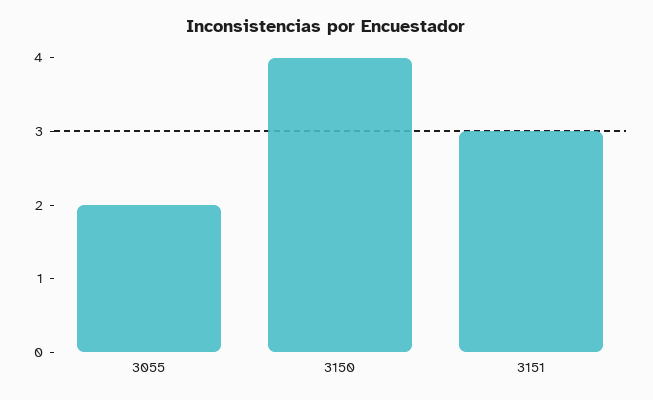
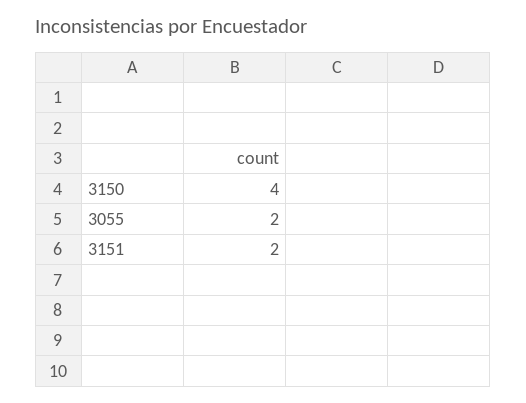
3151: 3 -> 2

